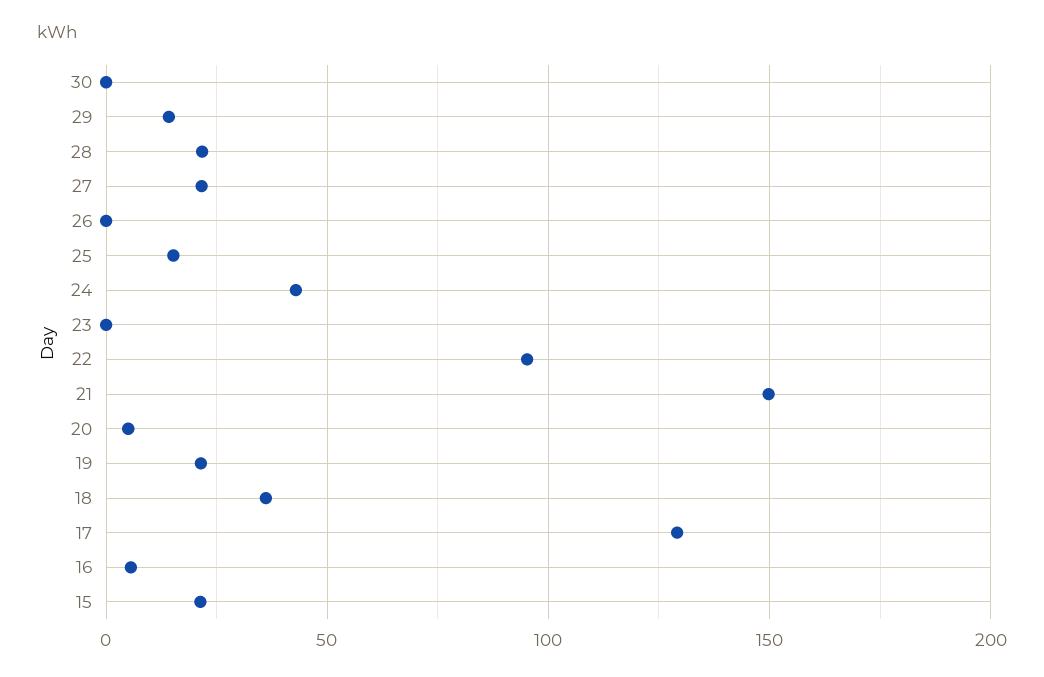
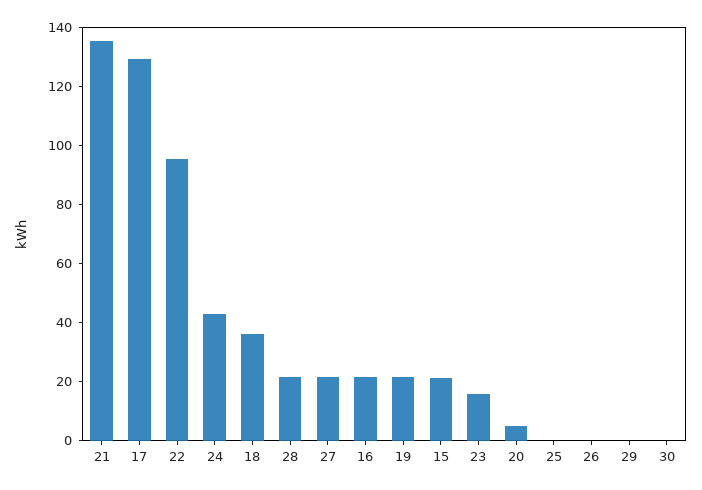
29: 15 -> 0
25: 15 -> 0
23: 0 -> 15
21: 150 -> 135
16: 5 -> 20

